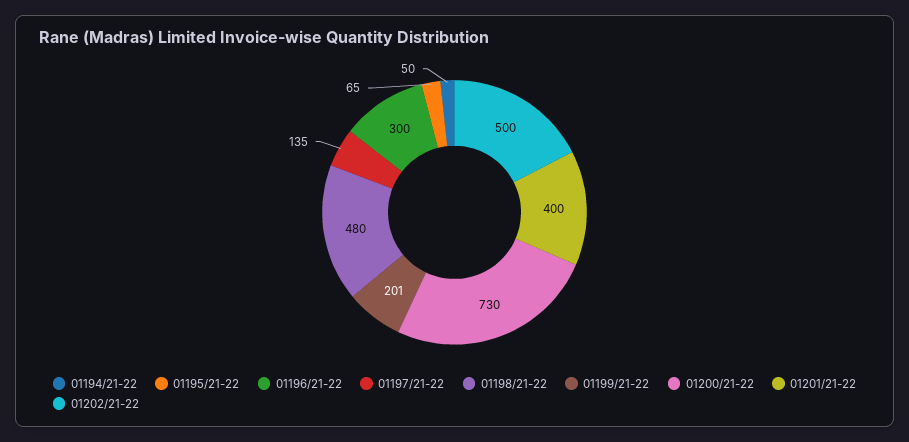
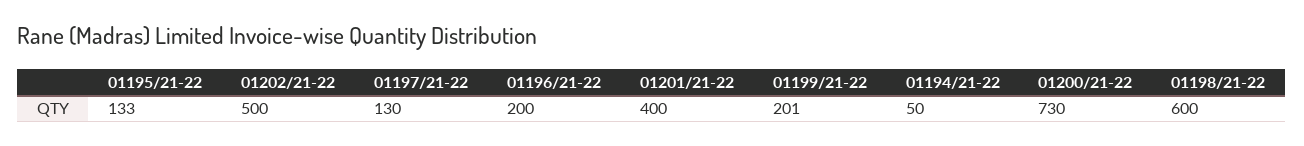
01195/21-22: 65 -> 133
01196/21-22: 300 -> 200
01197/21-22: 135 -> 130
01198/21-22: 480 -> 600

